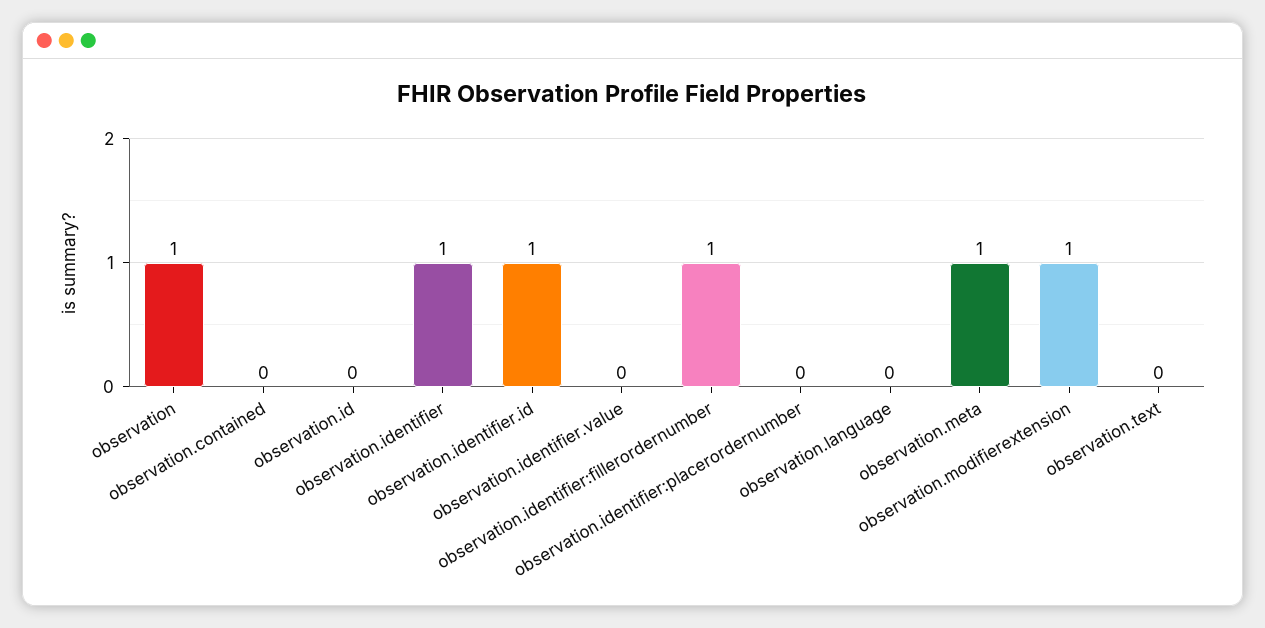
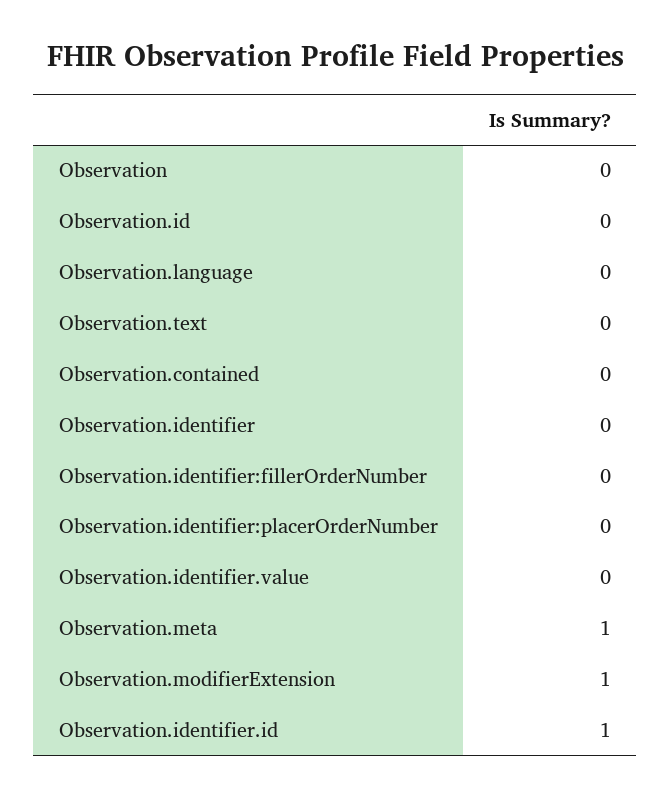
observation: 1 -> 0
observation.identifier: 1 -> 0
observation.identifier:fillerordernumber: 1 -> 0

